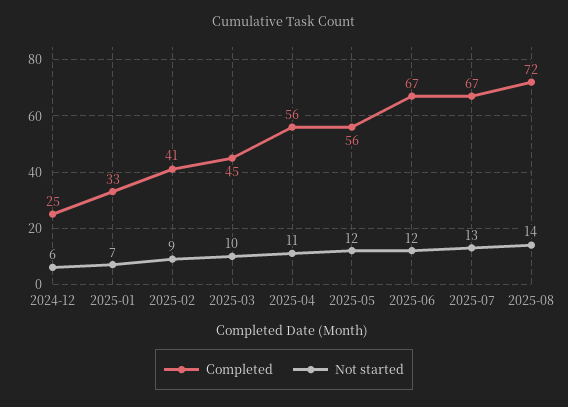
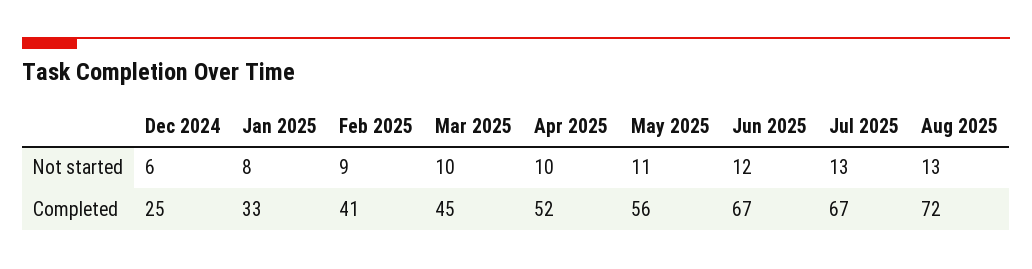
Not started, 2025-01: 7 -> 8
Completed, 2025-04: 56 -> 52
Not started, 2025-04: 11 -> 10
Not started, 2025-05: 12 -> 11
Not started, 2025-08: 14 -> 13

